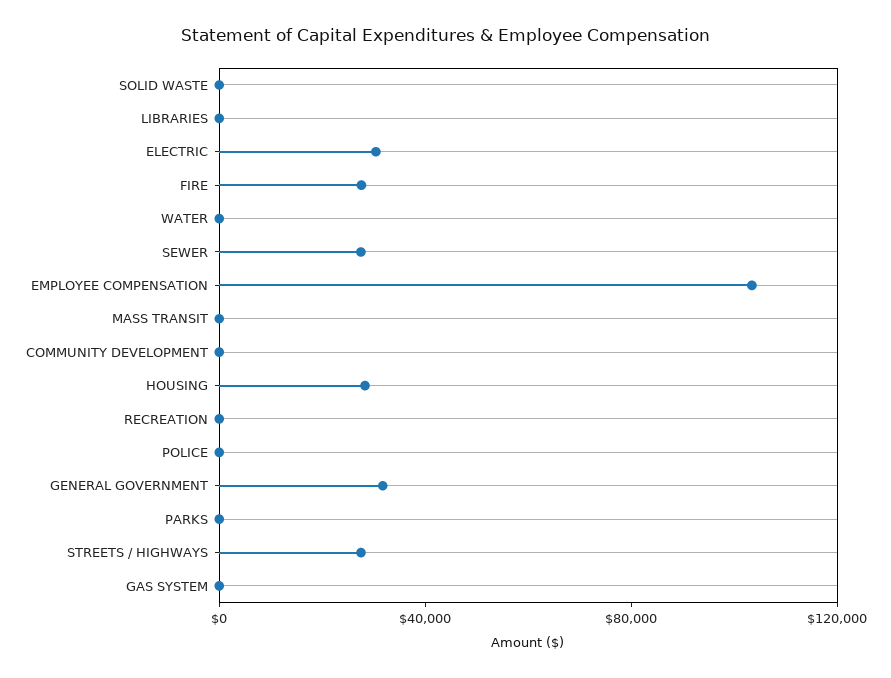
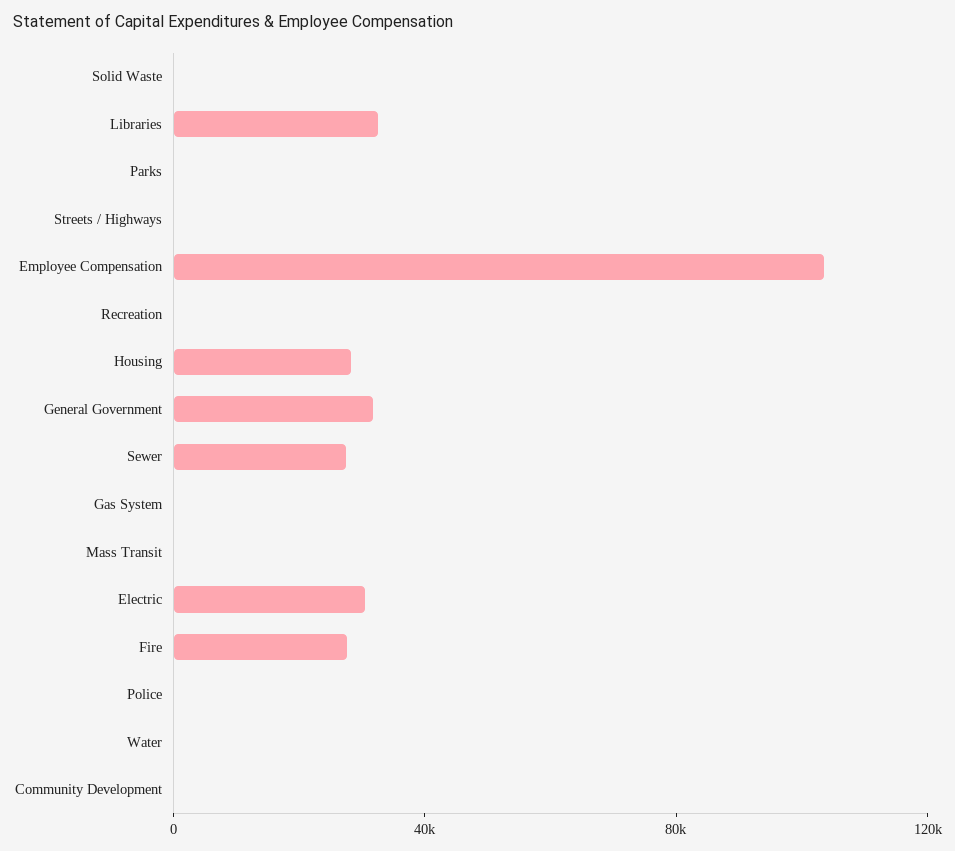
LIBRARIES: 0 -> 30000
STREETS / HIGHWAYS: 30000 -> 0

